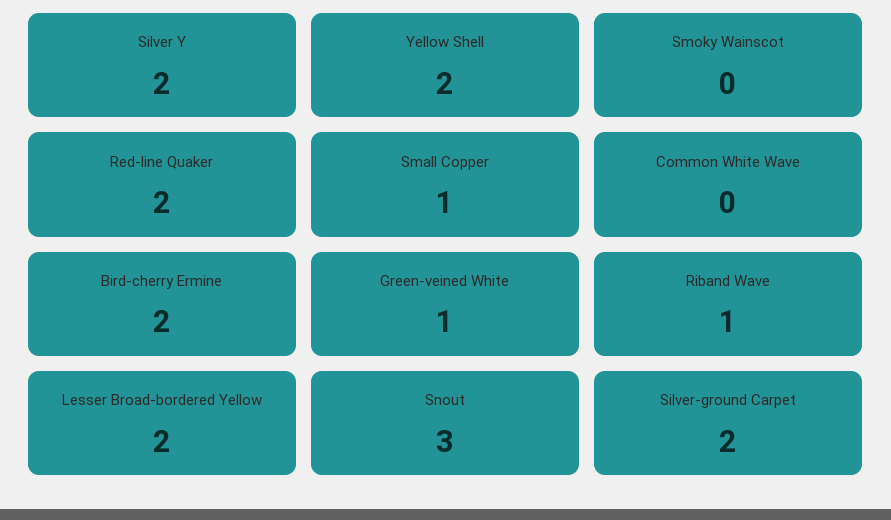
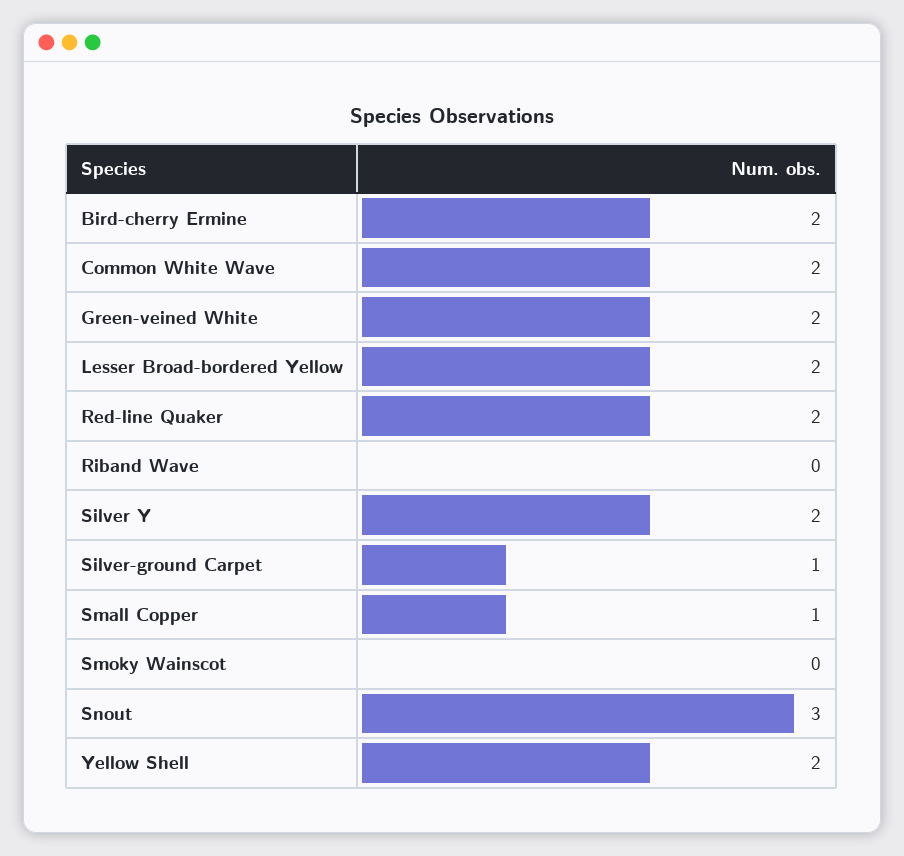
Common White Wave: 0 -> 2
Green-veined White: 1 -> 2
Riband Wave: 1 -> 0
Silver-ground Carpet: 2 -> 1

